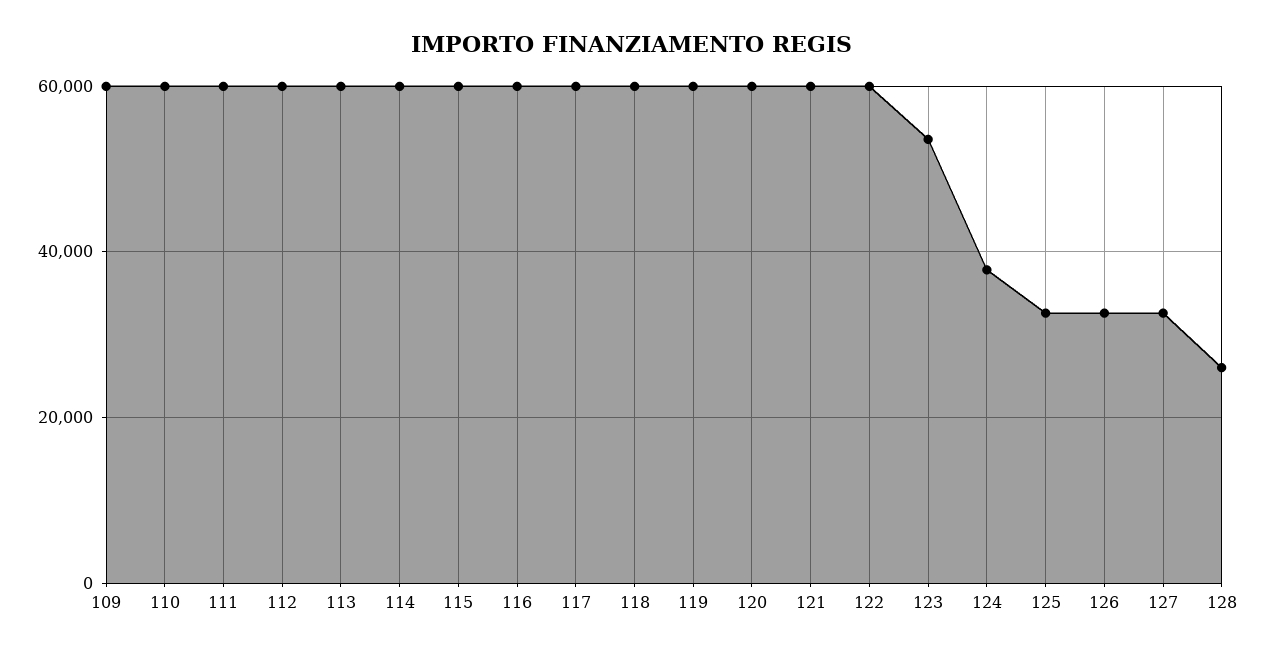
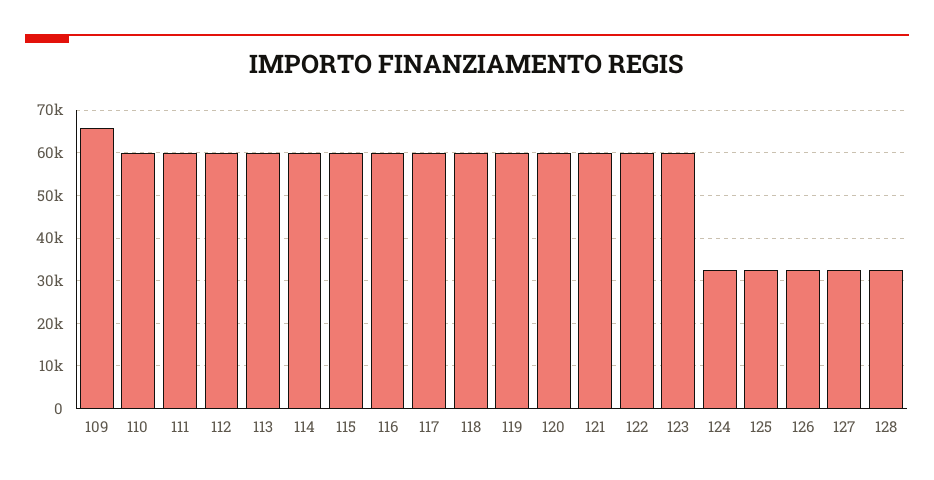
109: 60000 -> 66000
123: 54000 -> 60000
124: 38000 -> 32000
128: 26000 -> 32000

